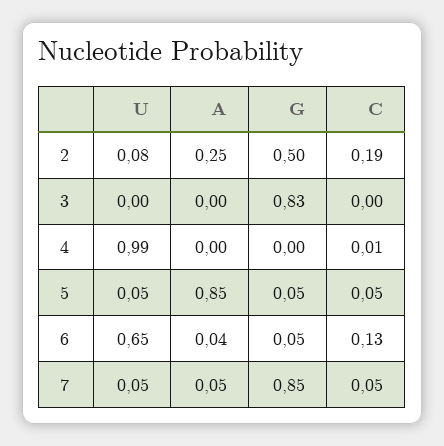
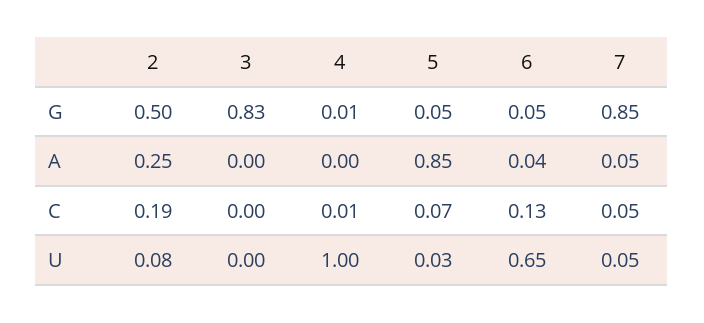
U, 4: 0.99 -> 1
G, 4: 0 -> 0.01
U, 5: 0.05 -> 0.03
C, 5: 0.05 -> 0.07

